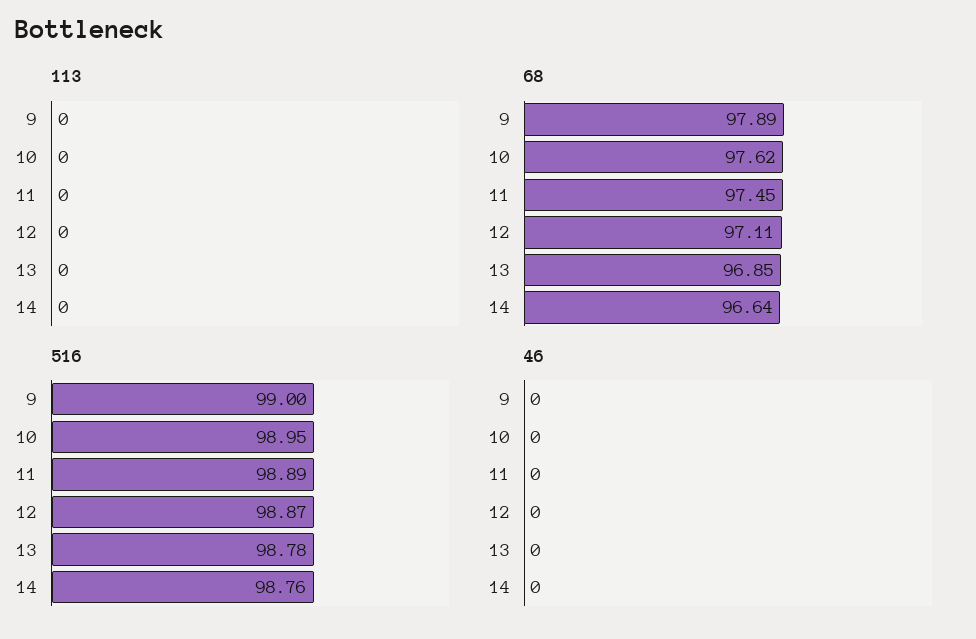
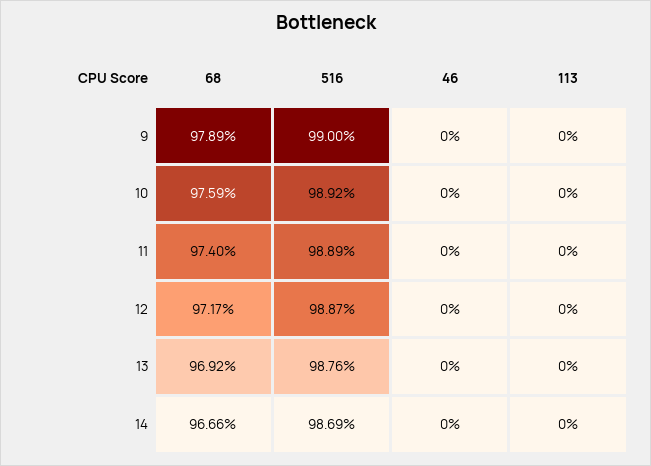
68, 10: 97.62 -> 97.59
68, 11: 97.45 -> 97.4
68, 12: 97.11 -> 97.17
68, 13: 96.85 -> 96.92
68, 14: 96.64 -> 96.66
516, 10: 98.95 -> 98.92
516, 13: 98.78 -> 98.76
516, 14: 98.76 -> 98.69

